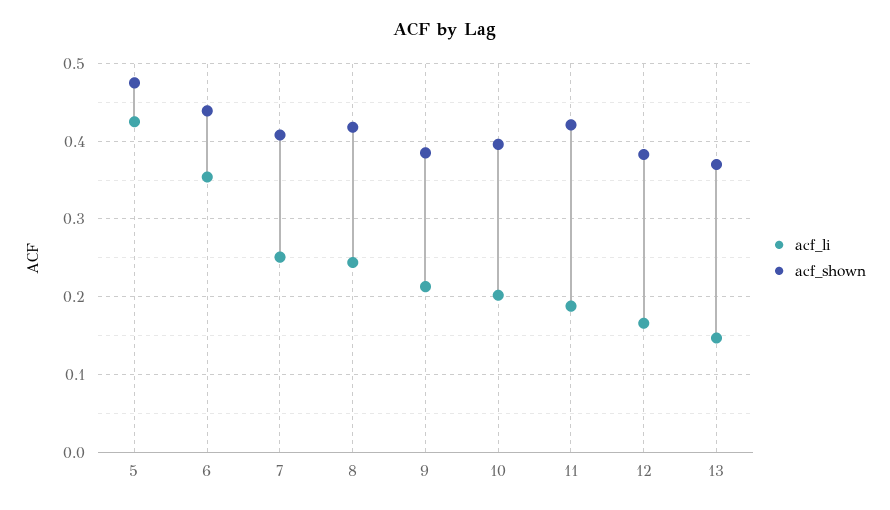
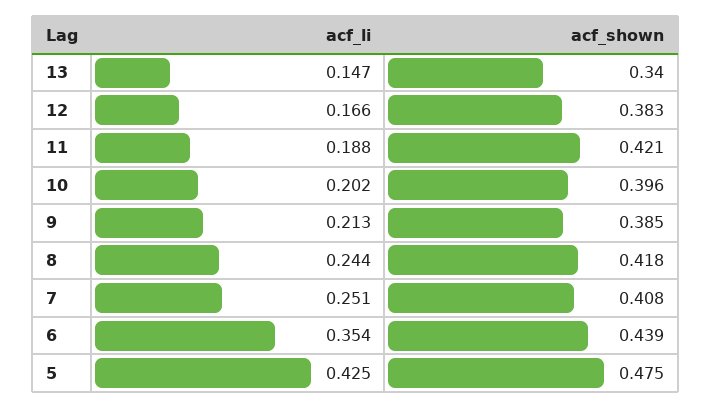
acf_shown, 13: 0.37 -> 0.34

